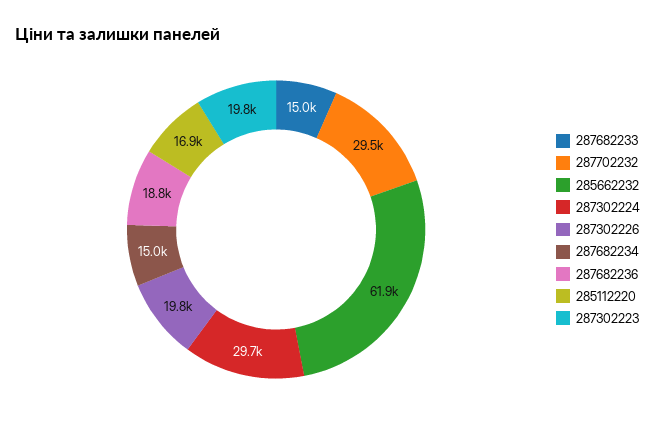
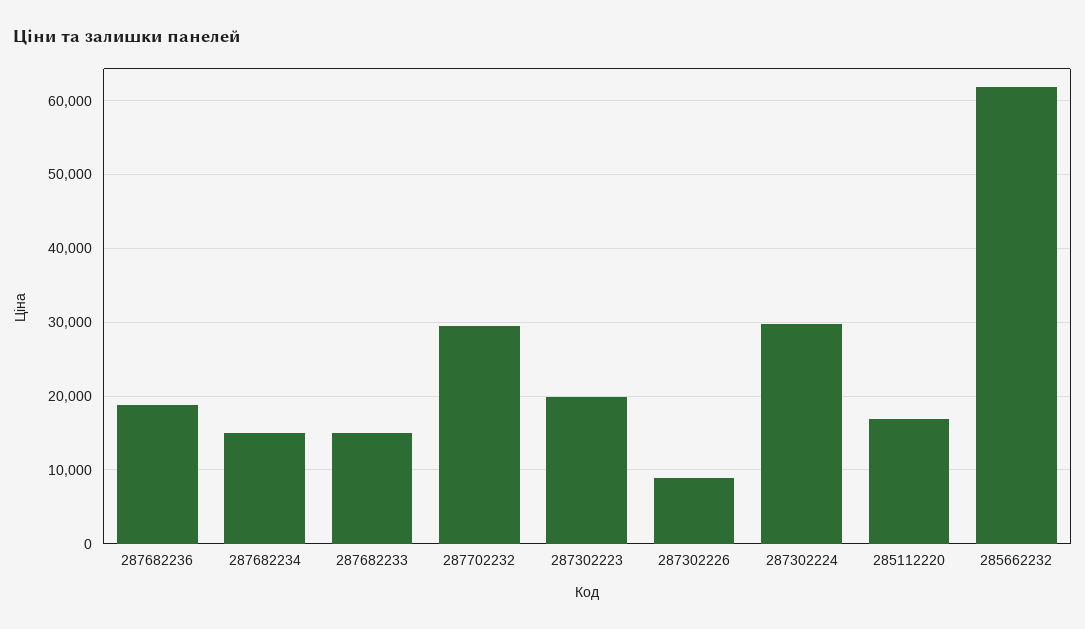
287302226: 19800 -> 9000

